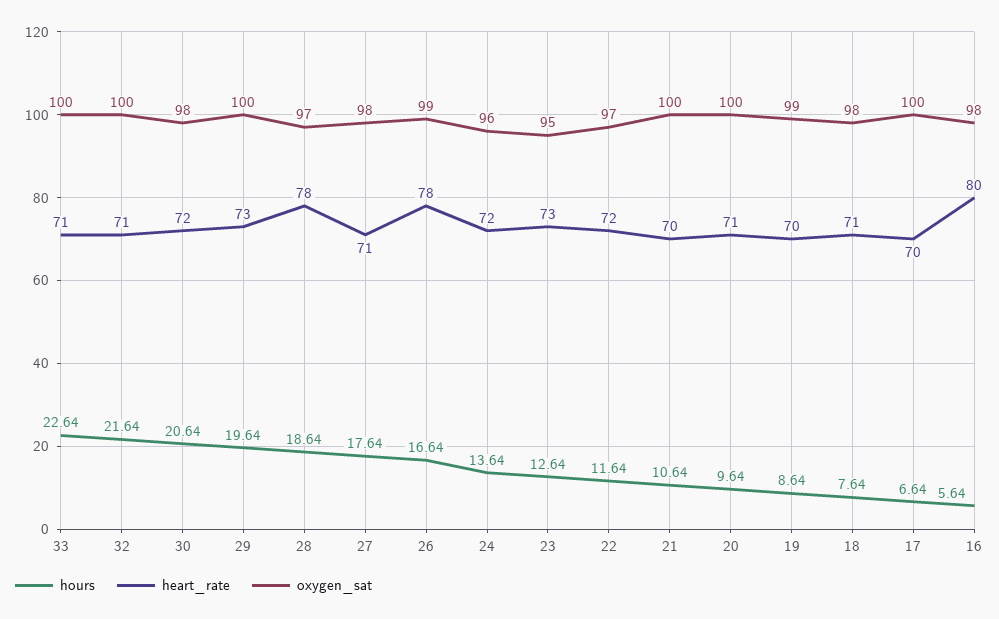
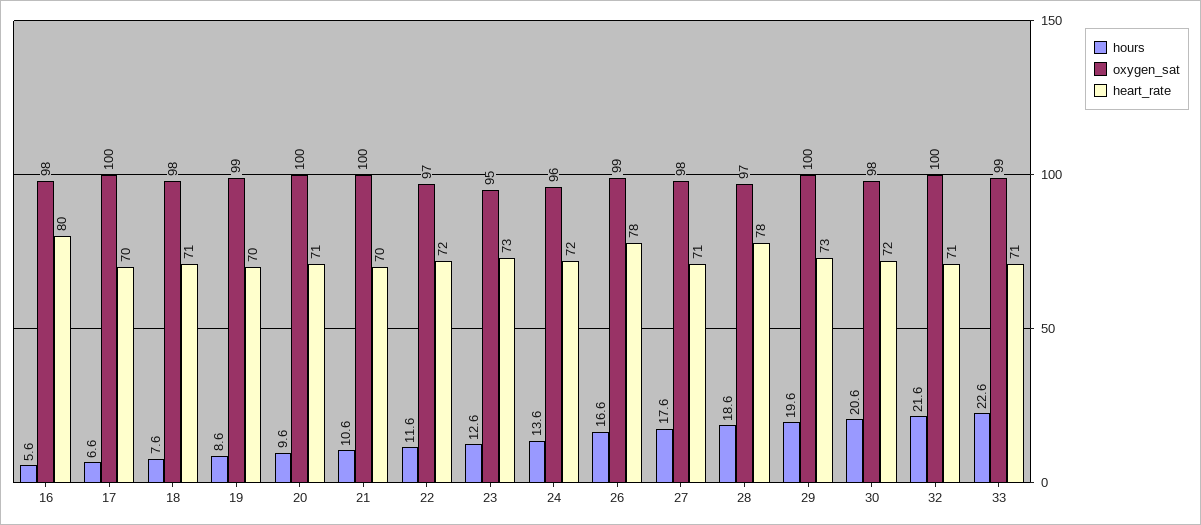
oxygen_sat, 33: 100 -> 99

